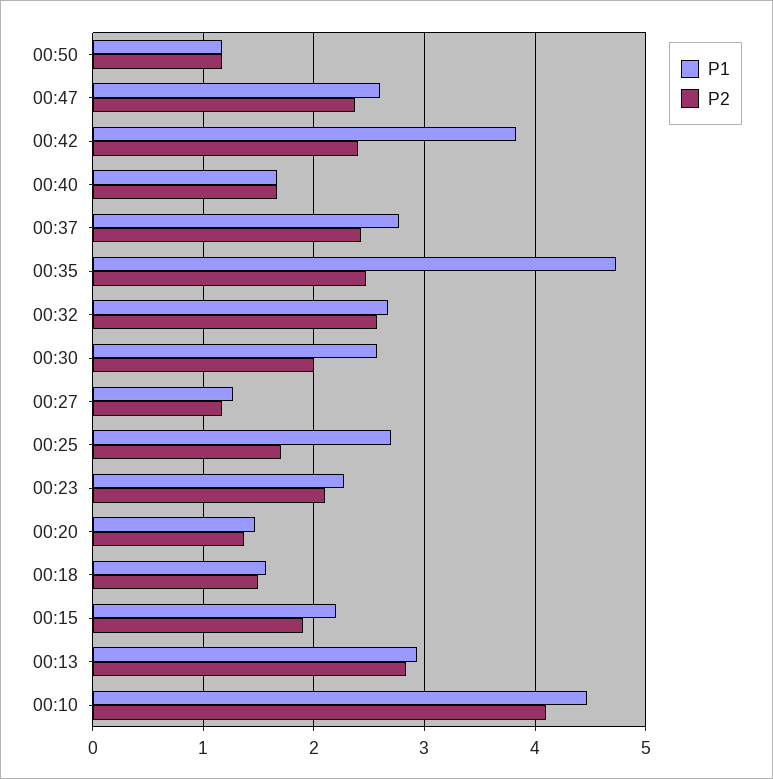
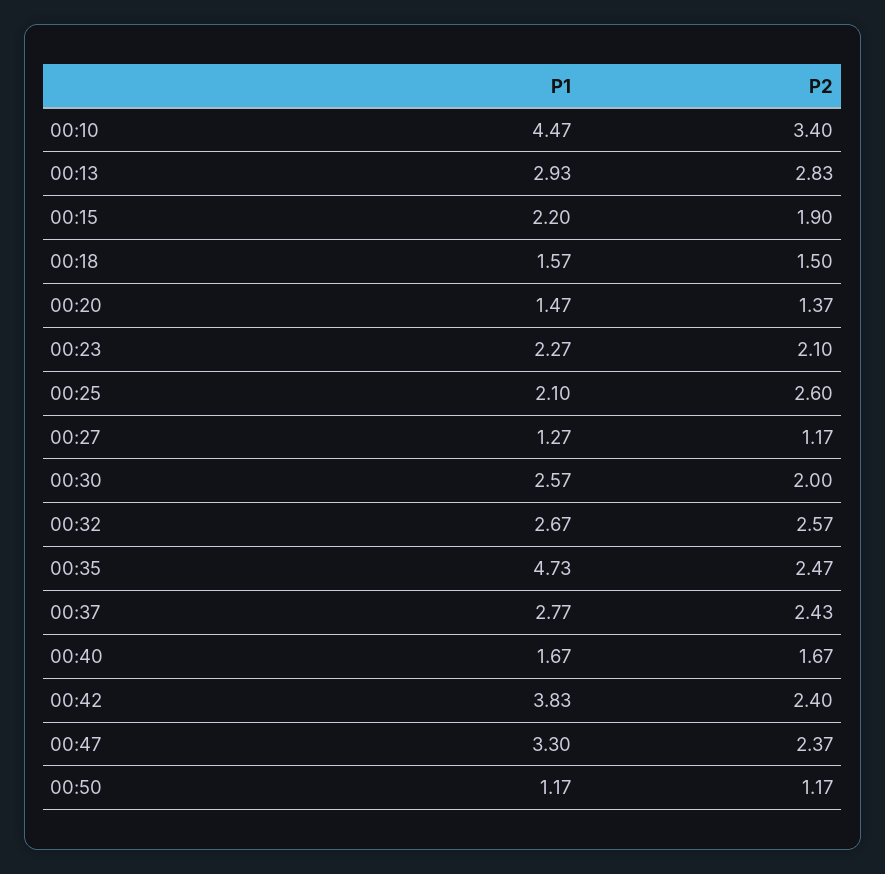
P1, 00:47: 2.6 -> 3.3
P1, 00:25: 2.7 -> 2.1
P2, 00:25: 1.7 -> 2.6
P2, 00:10: 4.1 -> 3.4

